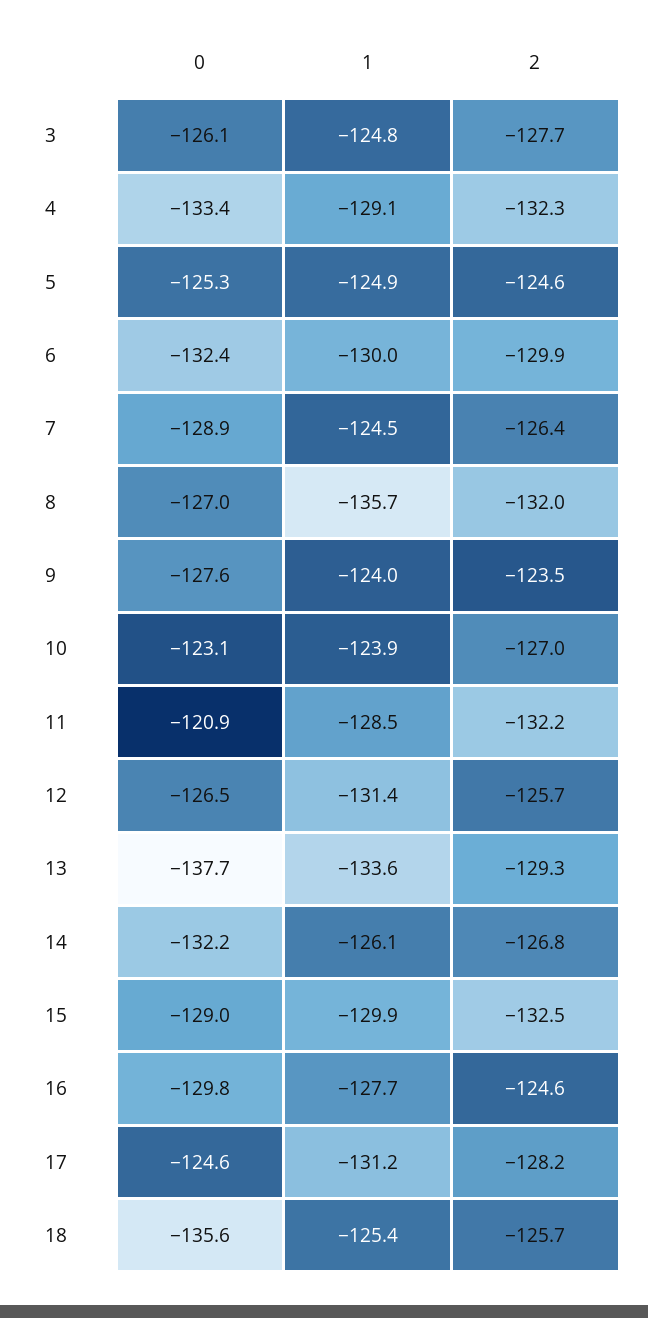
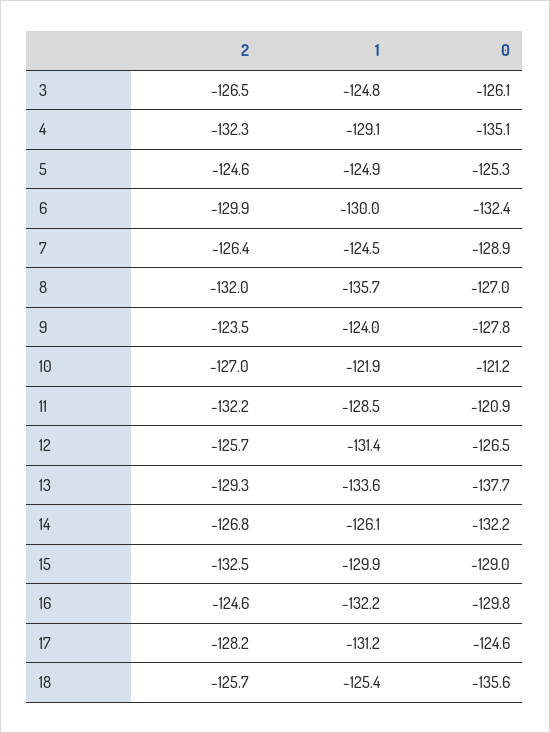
2, 3: -127.7 -> -126.5
0, 4: -133.4 -> -135.1
0, 9: -127.6 -> -127.8
0, 10: -123.1 -> -121.2
1, 10: -123.9 -> -121.9
1, 16: -127.7 -> -132.2

